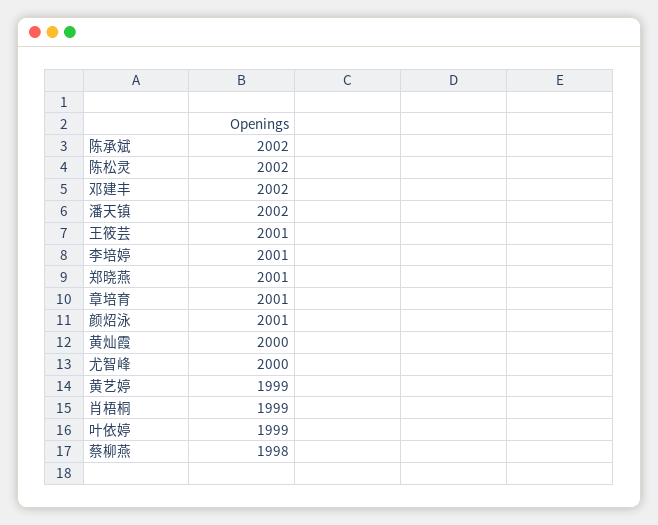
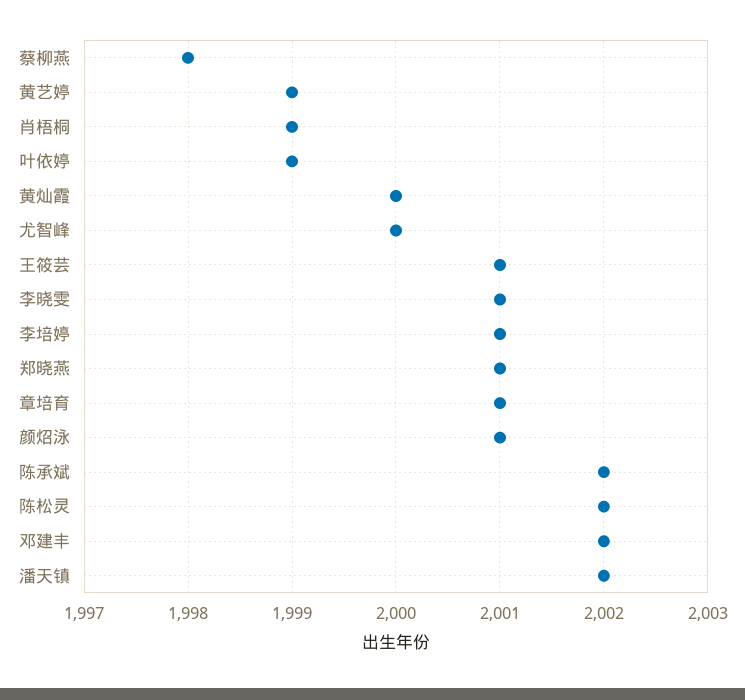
李晓雯: none -> 2001

